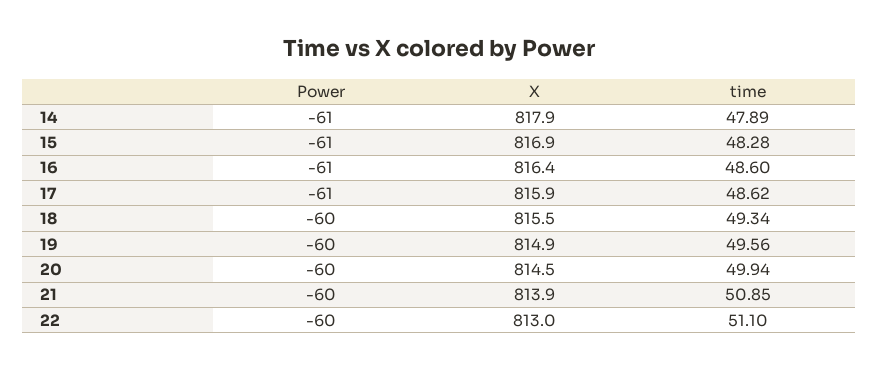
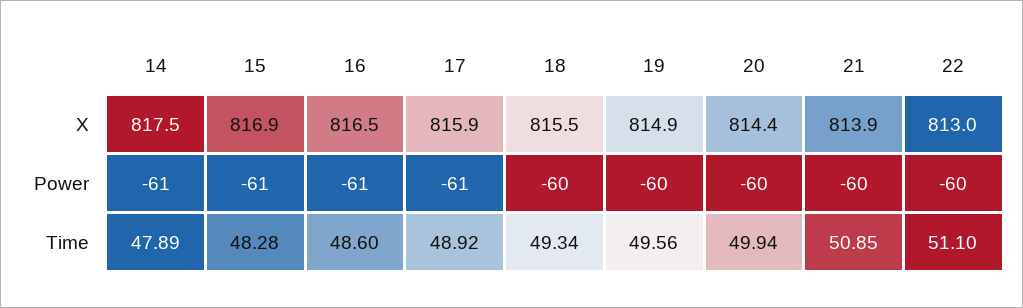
X, 14: 817.9 -> 817.5
X, 16: 816.4 -> 816.5
time, 17: 48.62 -> 48.92
X, 20: 814.5 -> 814.4

